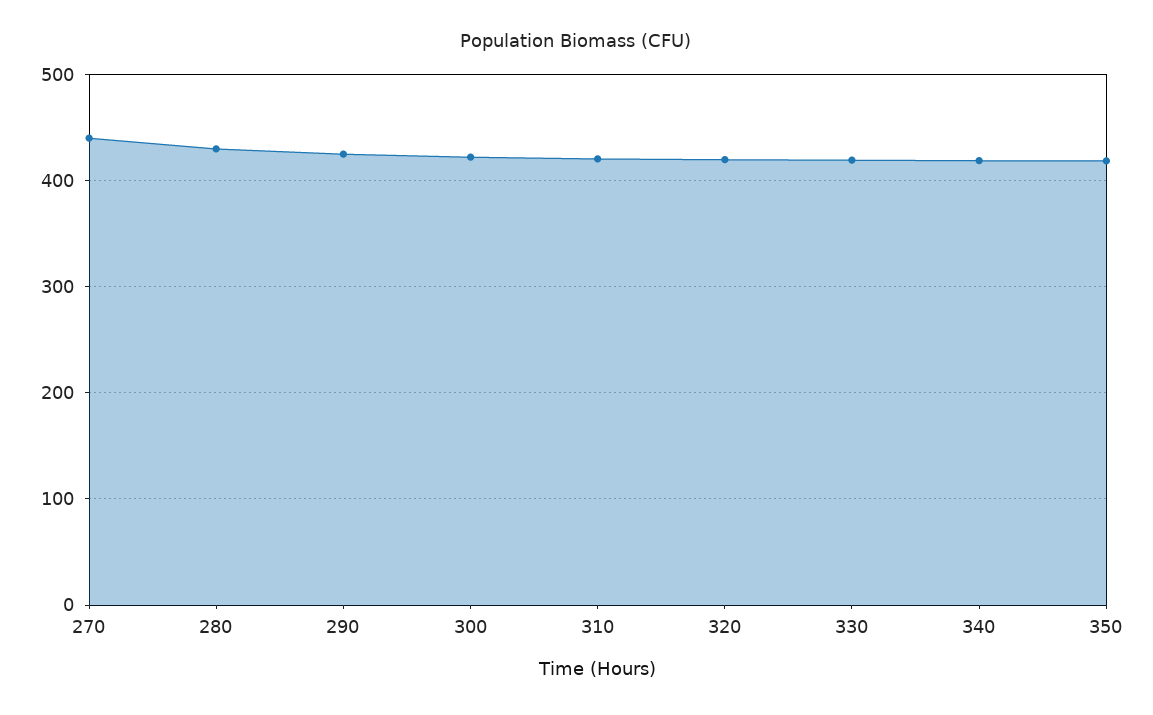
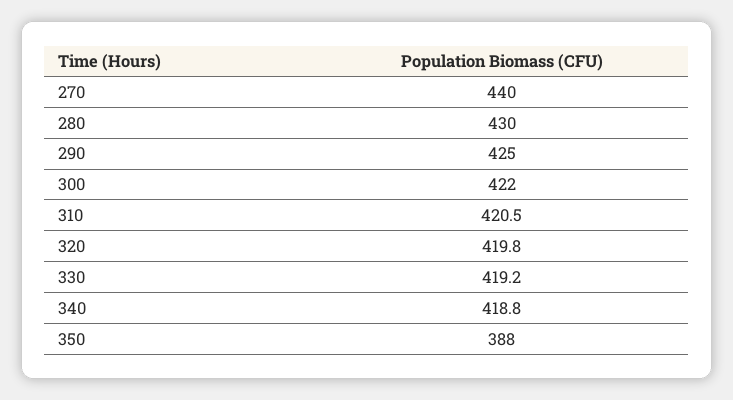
350: 420 -> 388

